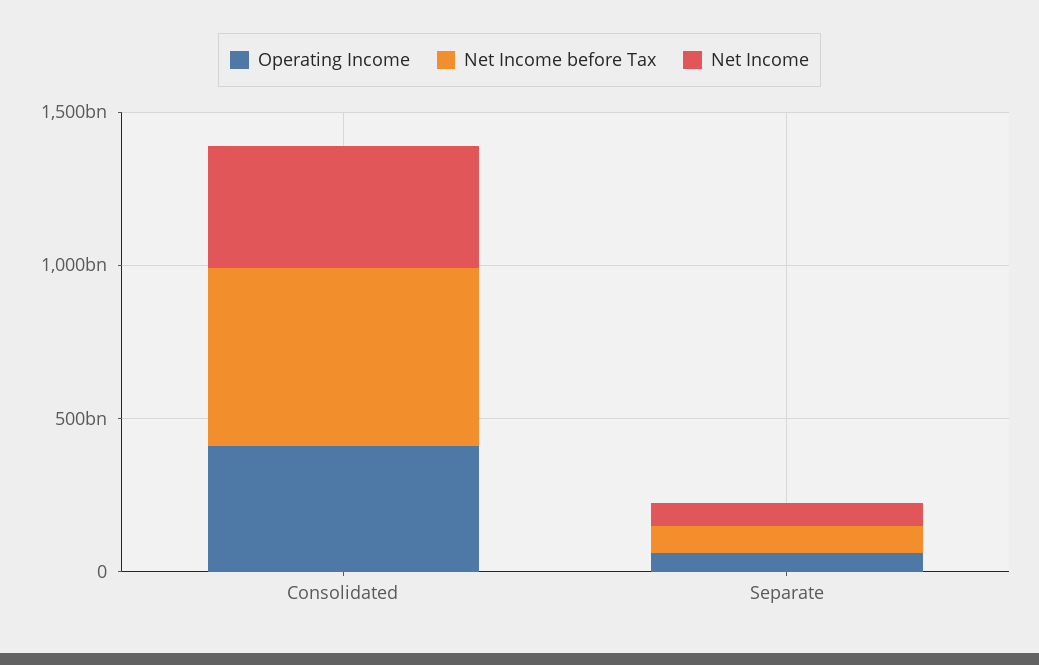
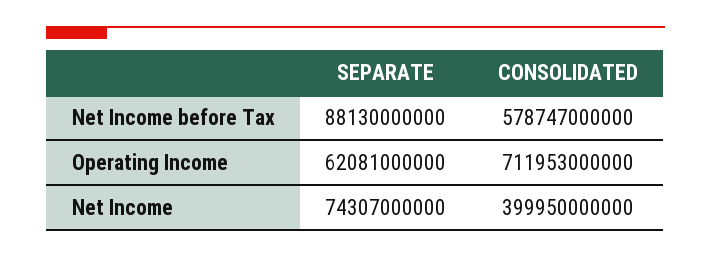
Operating Income, Consolidated: 400000000000 -> 711953000000

